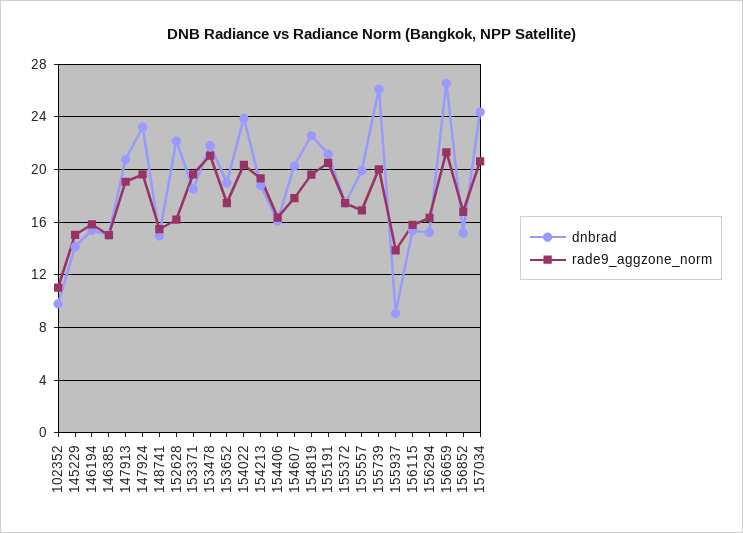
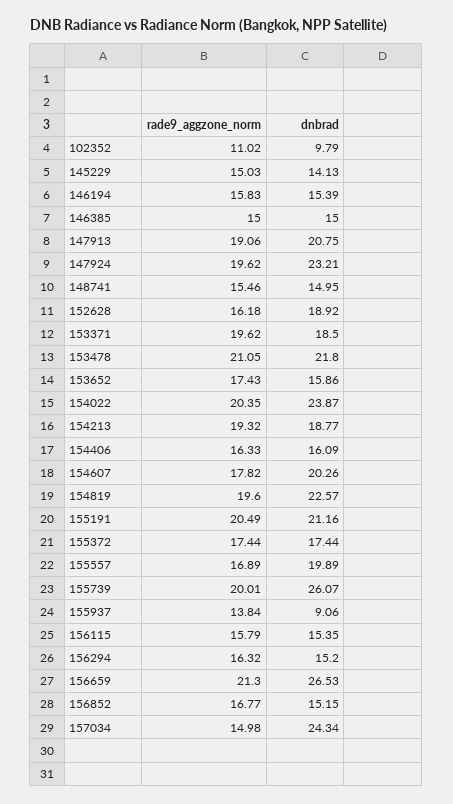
dnbrad, 152628: 22 -> 18.92
dnbrad, 153652: 19 -> 15.86
rade9_aggzone_norm, 157034: 20.5 -> 14.98

